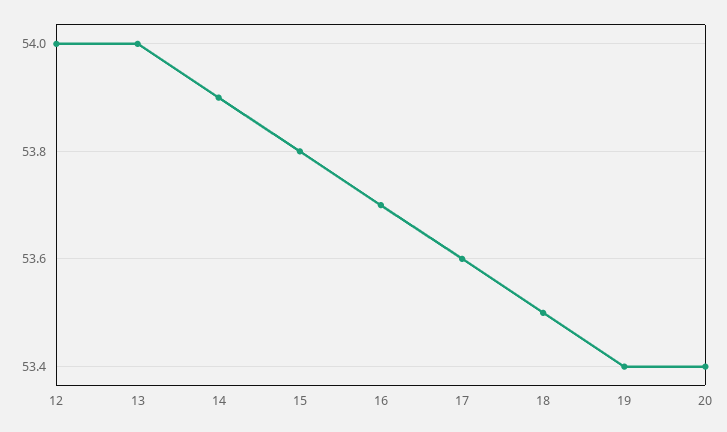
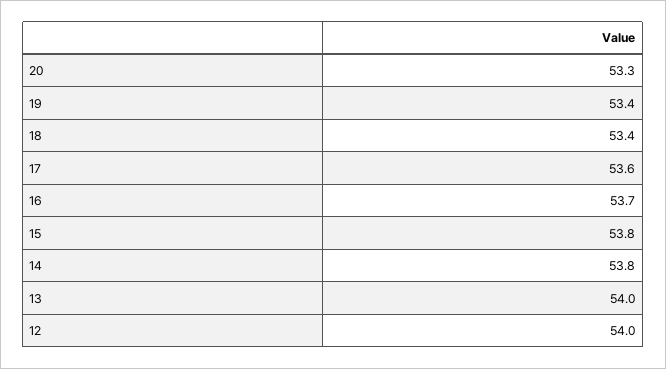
14: 53.9 -> 53.8
18: 53.5 -> 53.4
20: 53.4 -> 53.3

